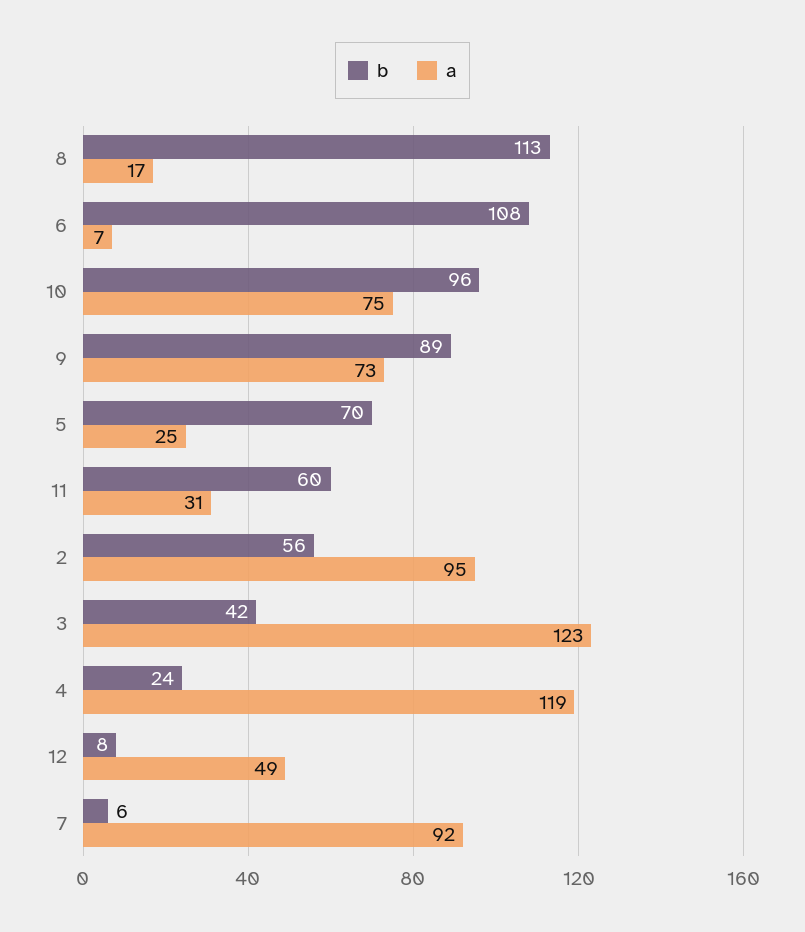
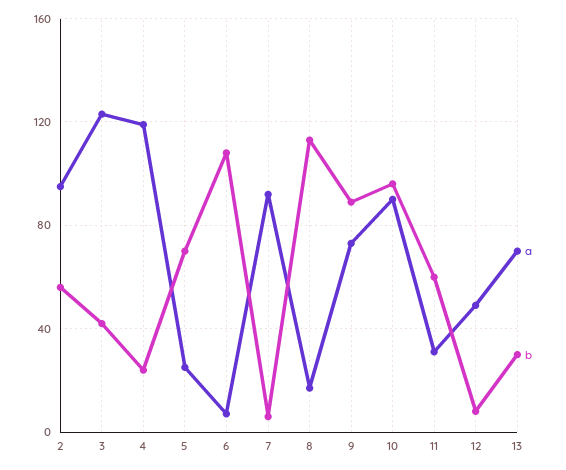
a, 10: 75 -> 90
a, 13: none -> 70
b, 13: none -> 30

